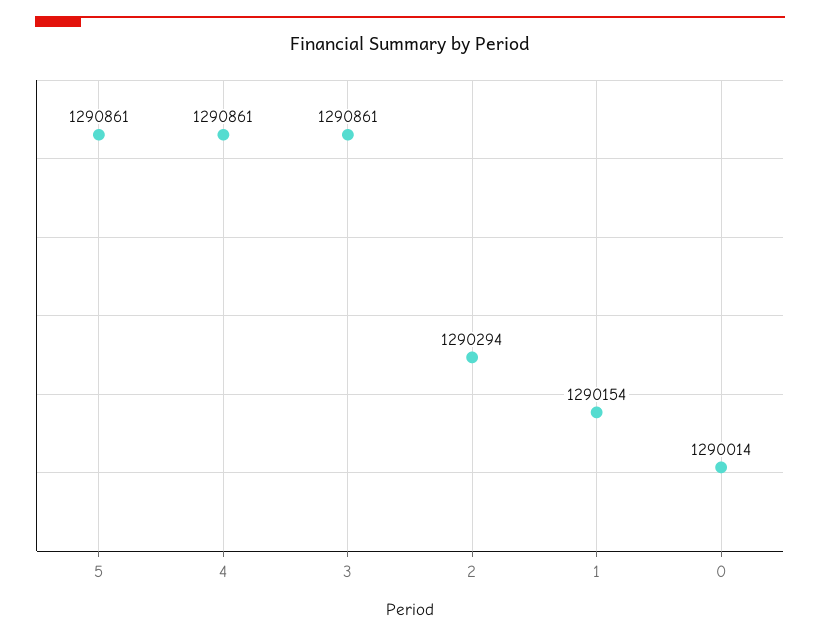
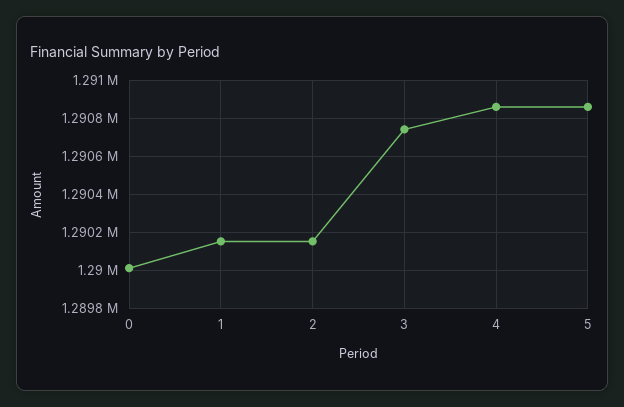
3: 1290861 -> 1290750
2: 1290294 -> 1290150

